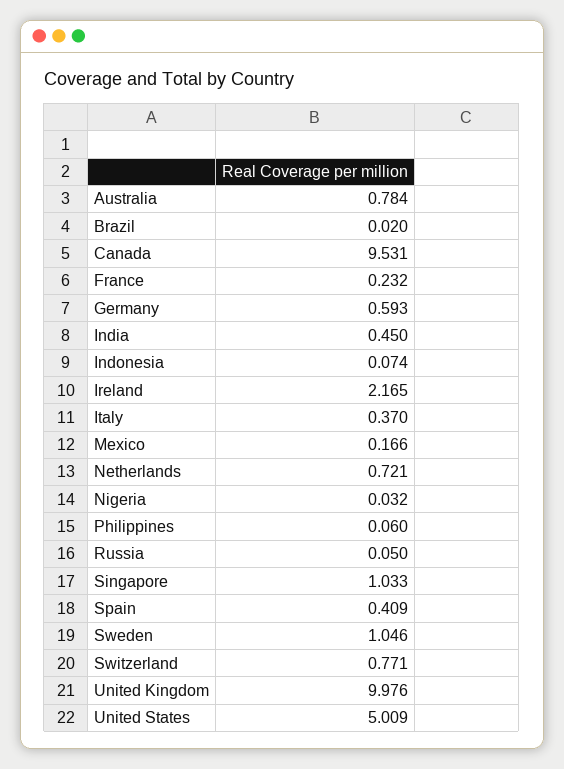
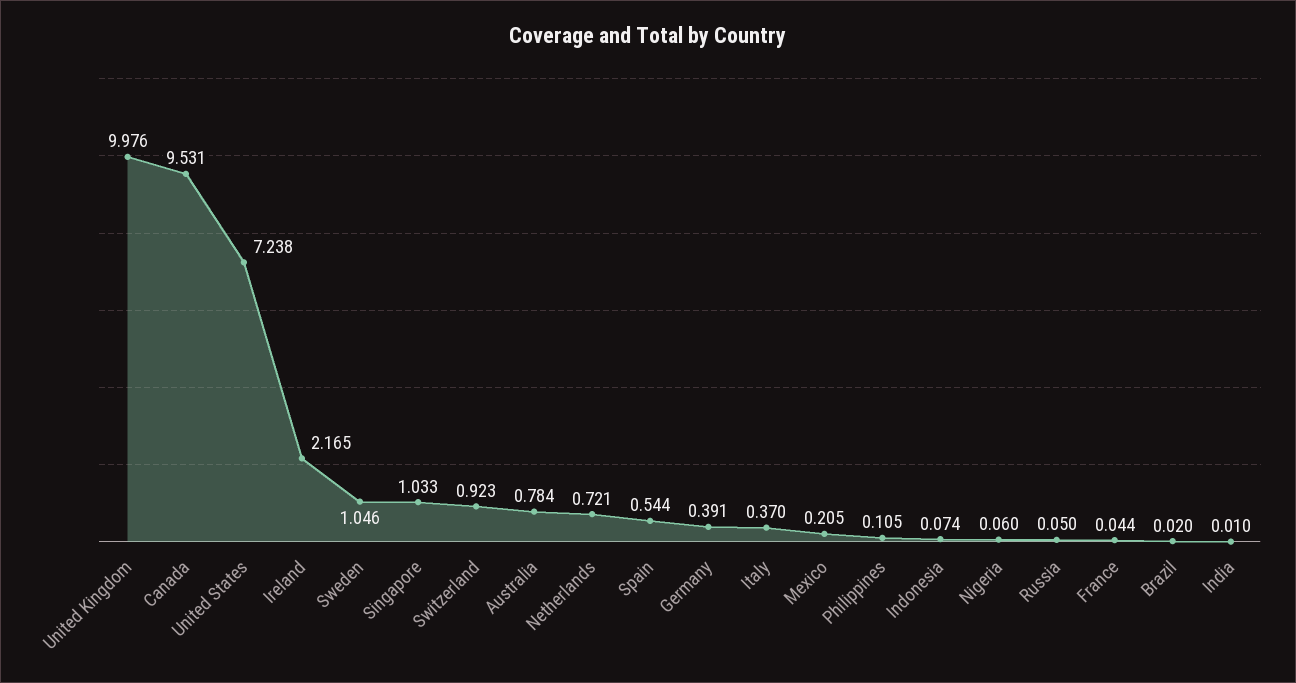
France: 0.232 -> 0.044
Germany: 0.593 -> 0.391
India: 0.45 -> 0.01
Mexico: 0.166 -> 0.205
Nigeria: 0.032 -> 0.06
Philippines: 0.06 -> 0.105
Spain: 0.409 -> 0.544
Switzerland: 0.771 -> 0.923
United States: 5.009 -> 7.238

